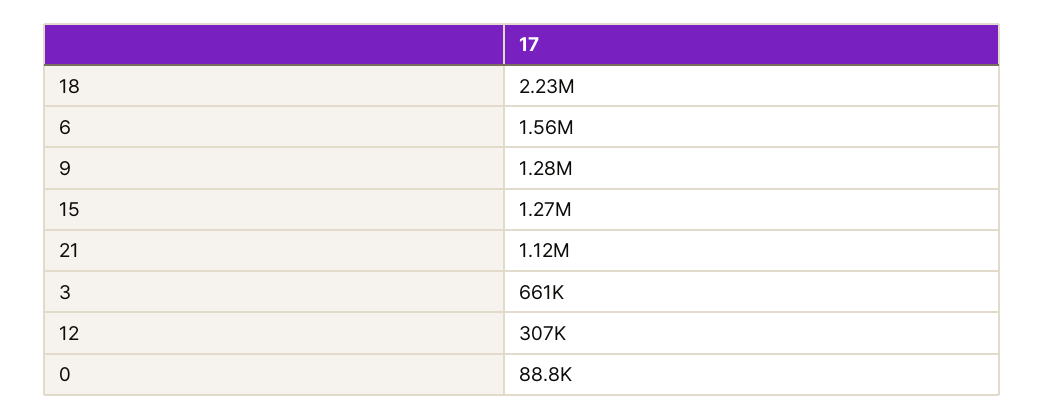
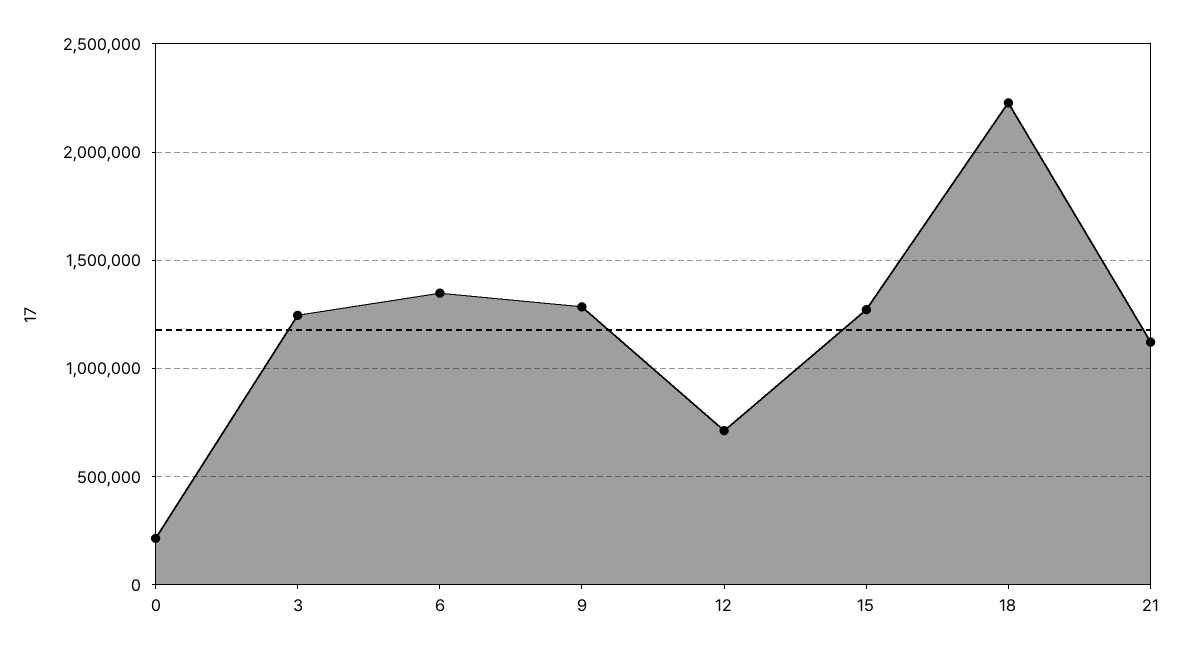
6: 1560000 -> 1350000
3: 661000 -> 1250000
12: 307000 -> 700000
0: 88800 -> 200000

